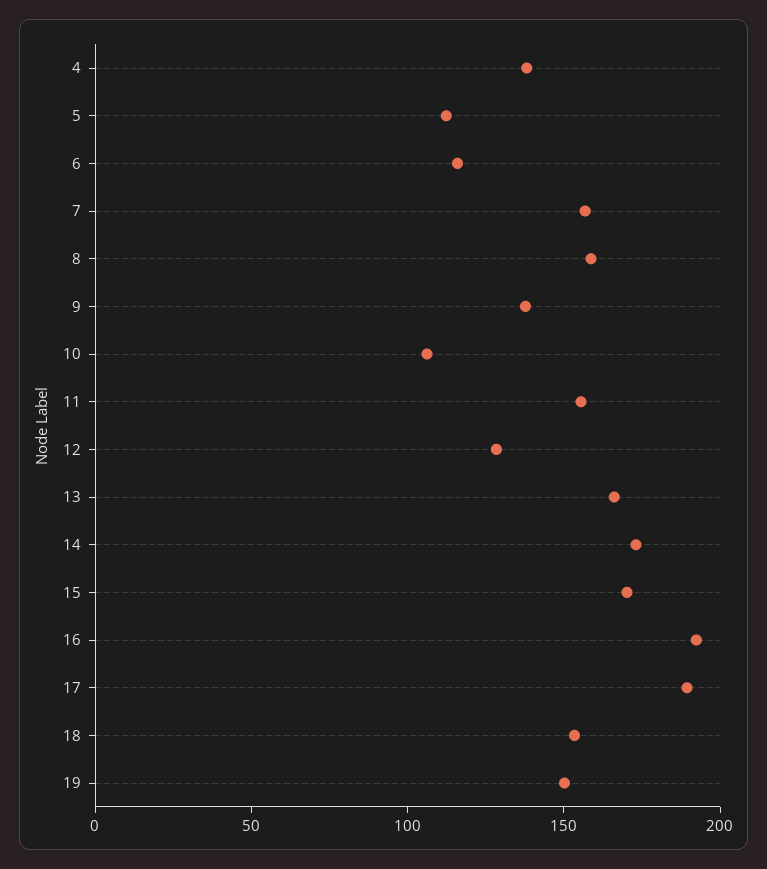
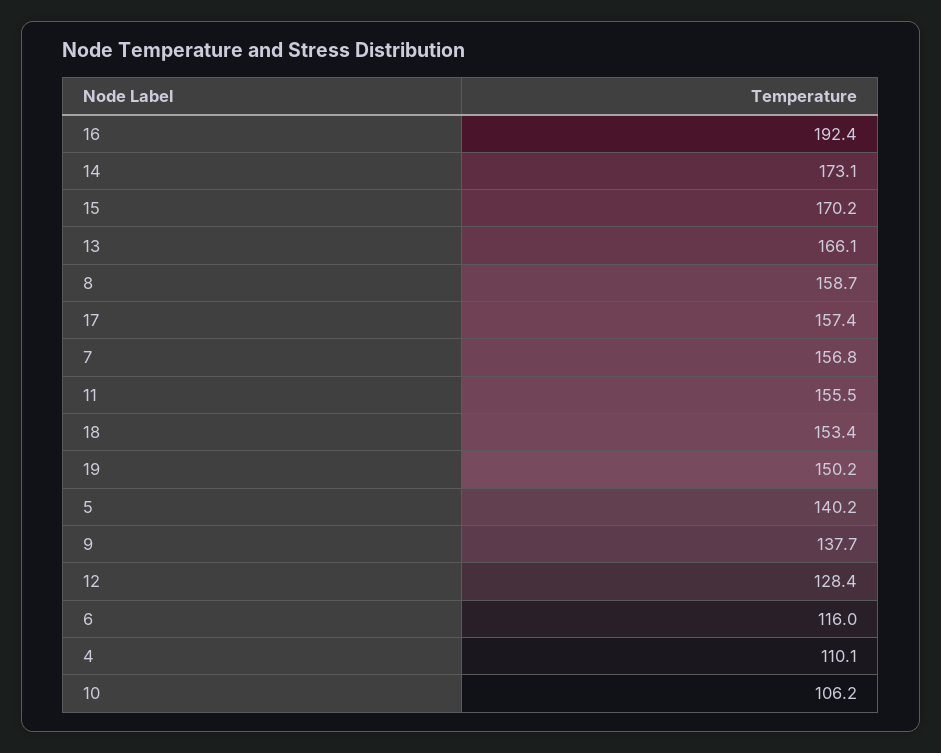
4: 140 -> 110.1
5: 110 -> 140.2
17: 190 -> 157.4

